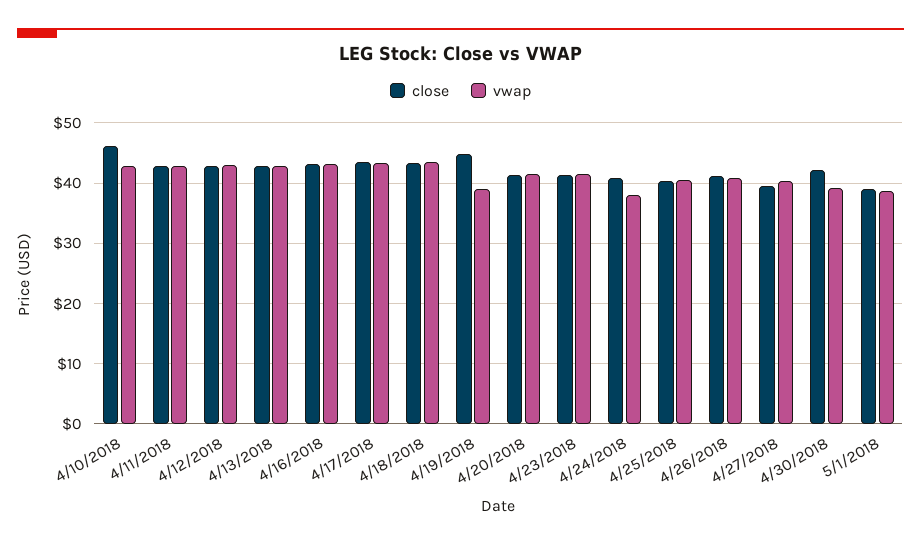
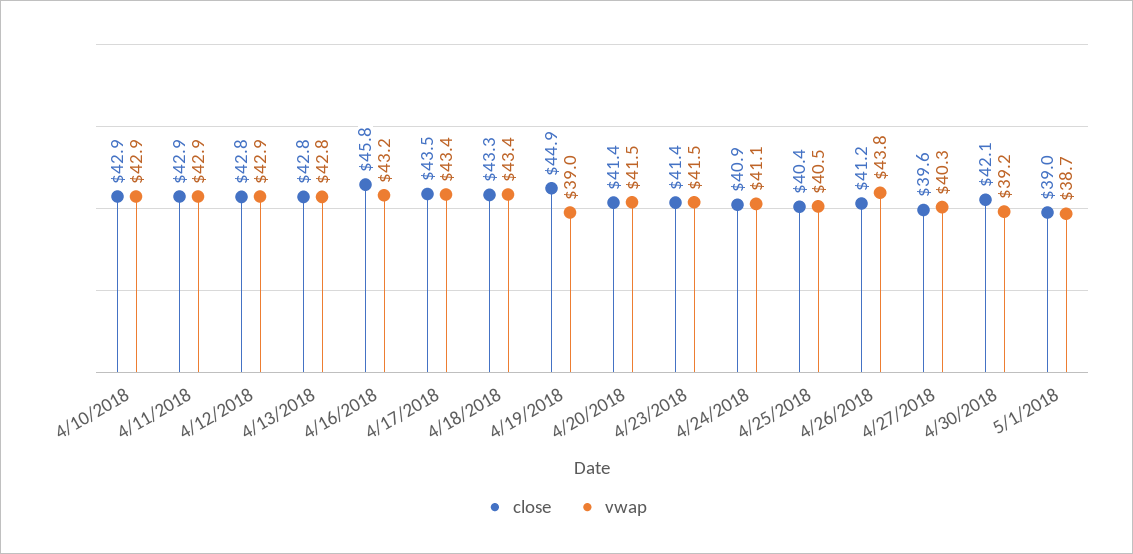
close, 4/10/2018: 46 -> 42.9
close, 4/16/2018: 43 -> 45.8
vwap, 4/24/2018: 38 -> 41.1
vwap, 4/26/2018: 41 -> 43.8

